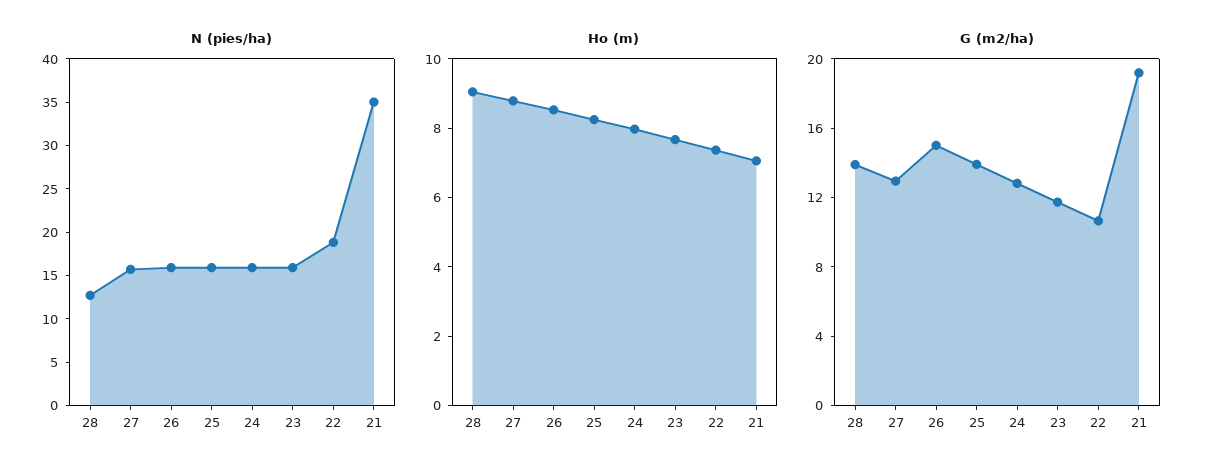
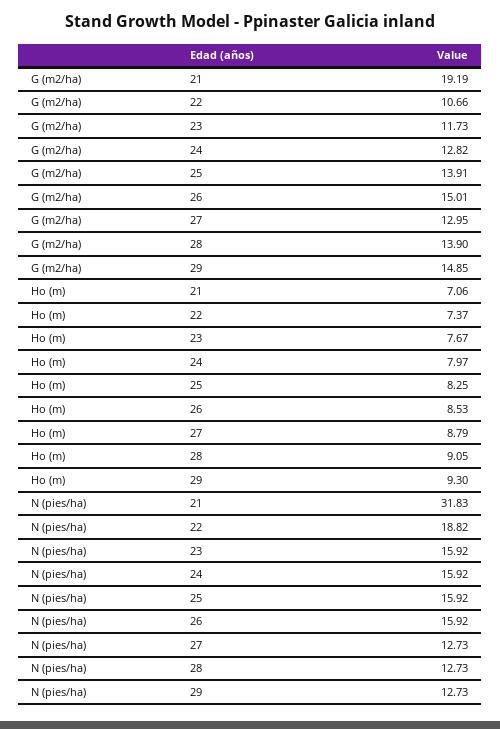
N (pies/ha), 27: 16 -> 12.73
N (pies/ha), 21: 35 -> 31.83
G (m2/ha), 29: none -> 14.85
Ho (m), 29: none -> 9.3
N (pies/ha), 29: none -> 12.73

